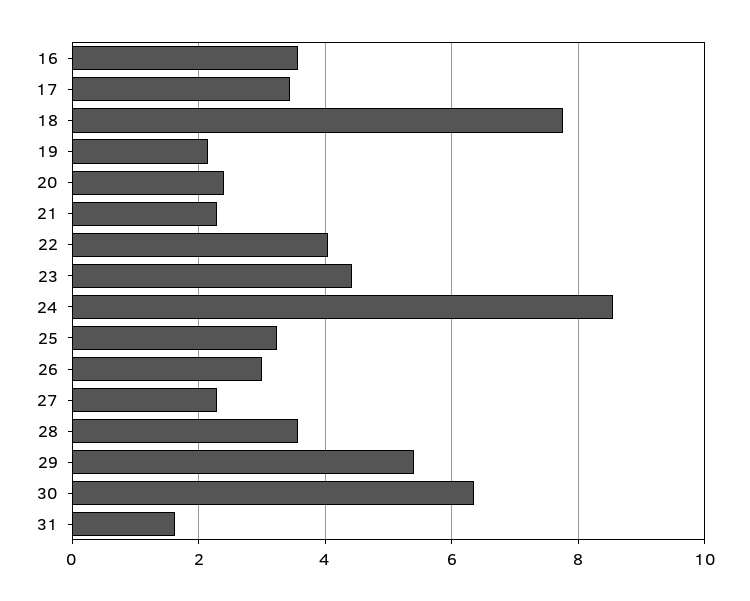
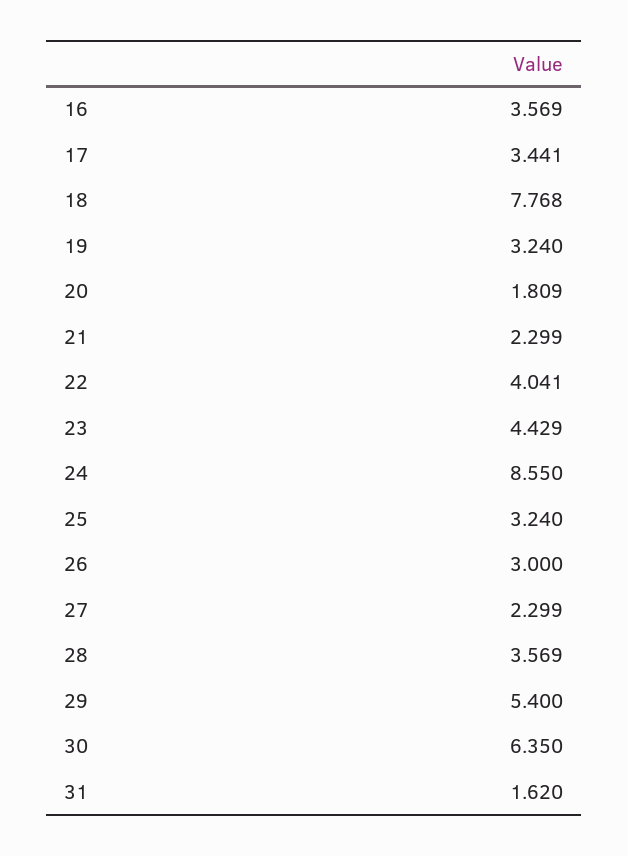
19: 2.2 -> 3.24
20: 2.4 -> 1.809

